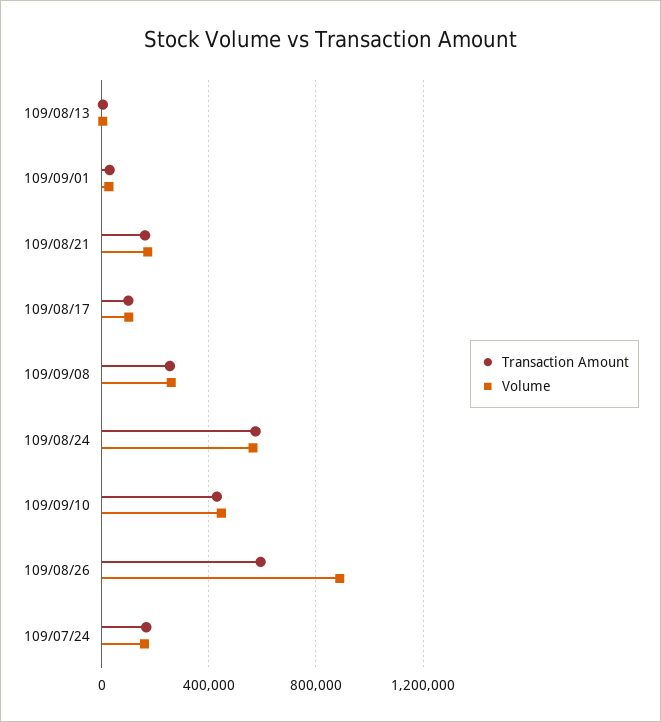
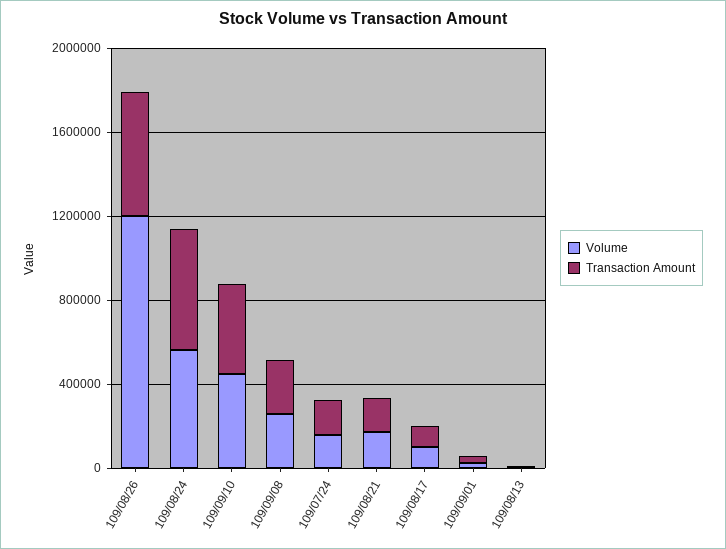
Volume, 109/08/26: 900000 -> 1200000

